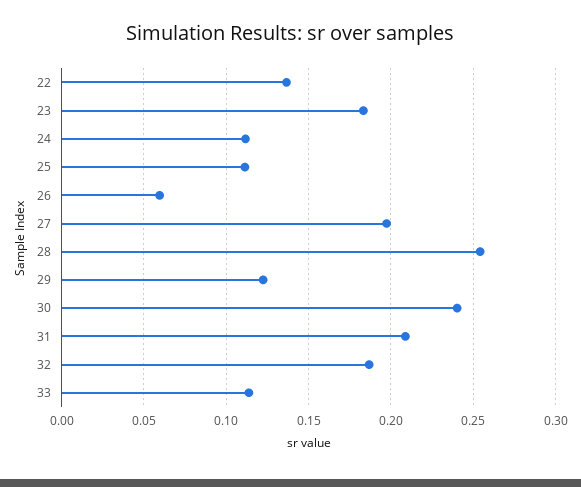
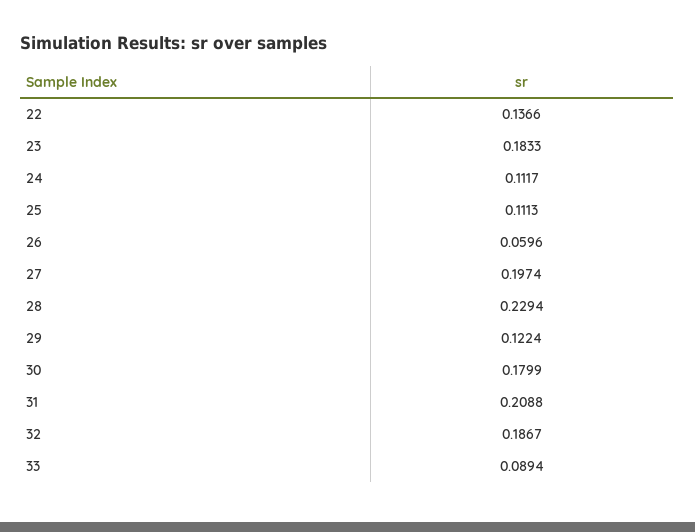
28: 0.255 -> 0.2294
30: 0.24 -> 0.1799
33: 0.115 -> 0.0894

